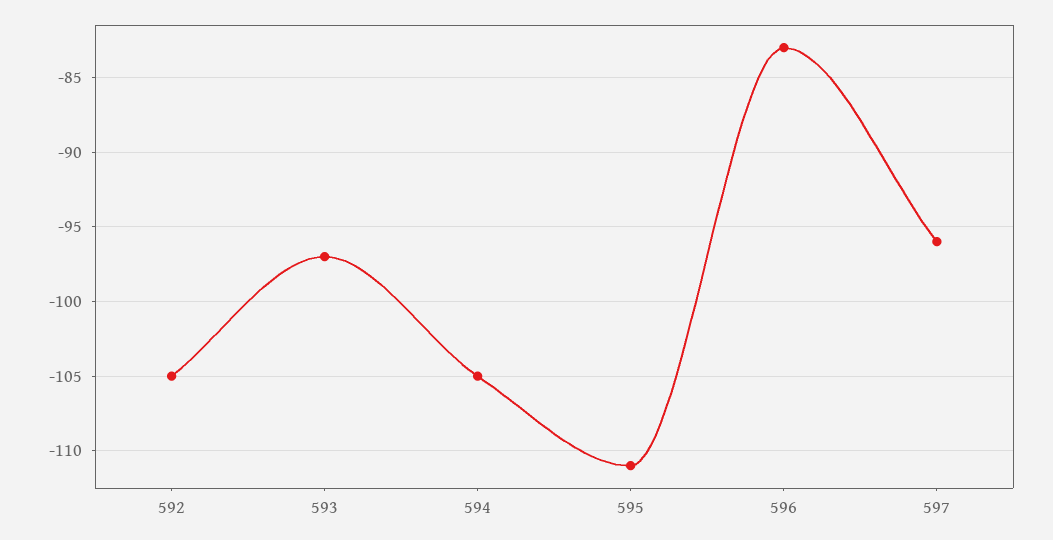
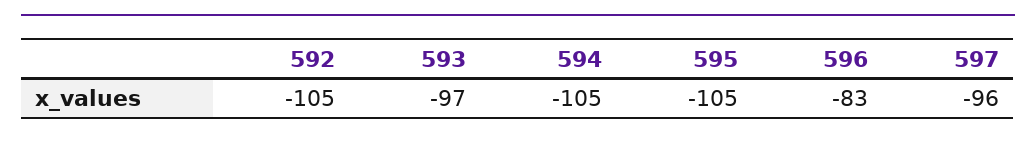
595: -111 -> -105

